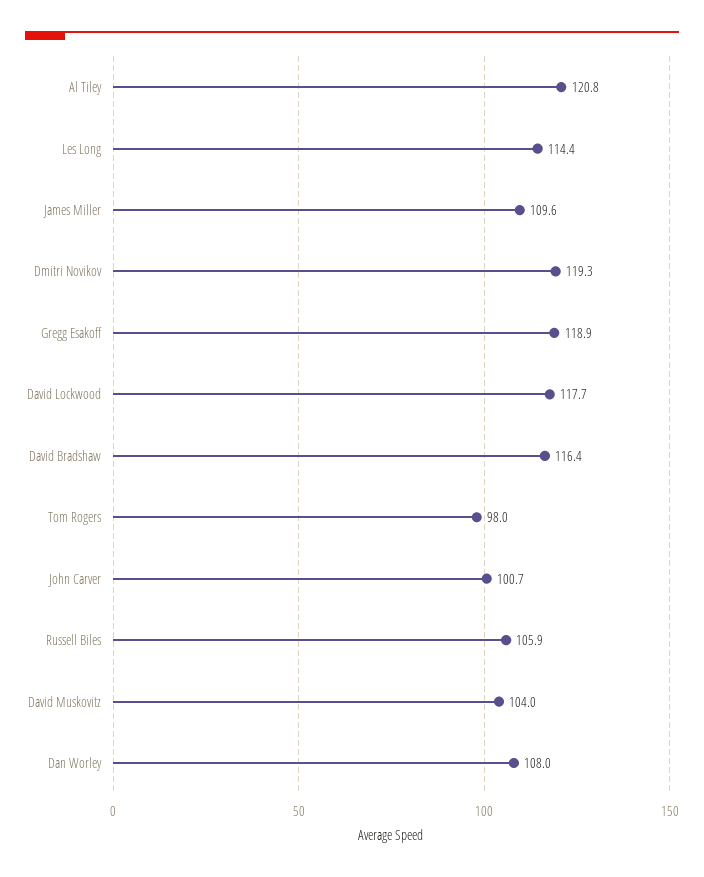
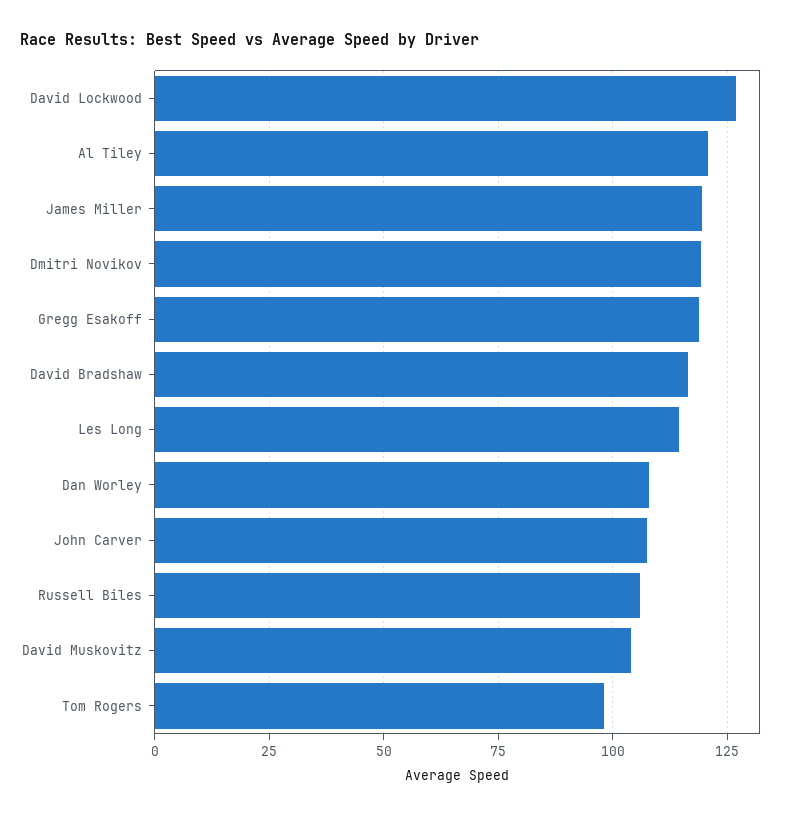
James Miller: 109.6 -> 120
David Lockwood: 117.7 -> 127.5
John Carver: 100.7 -> 107.5

